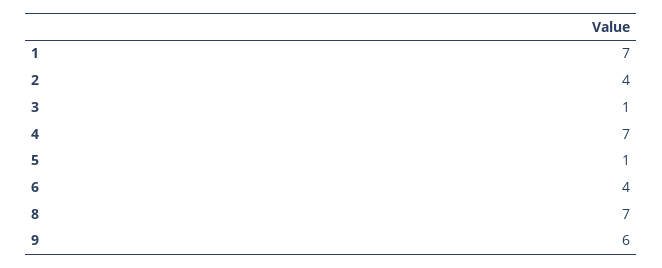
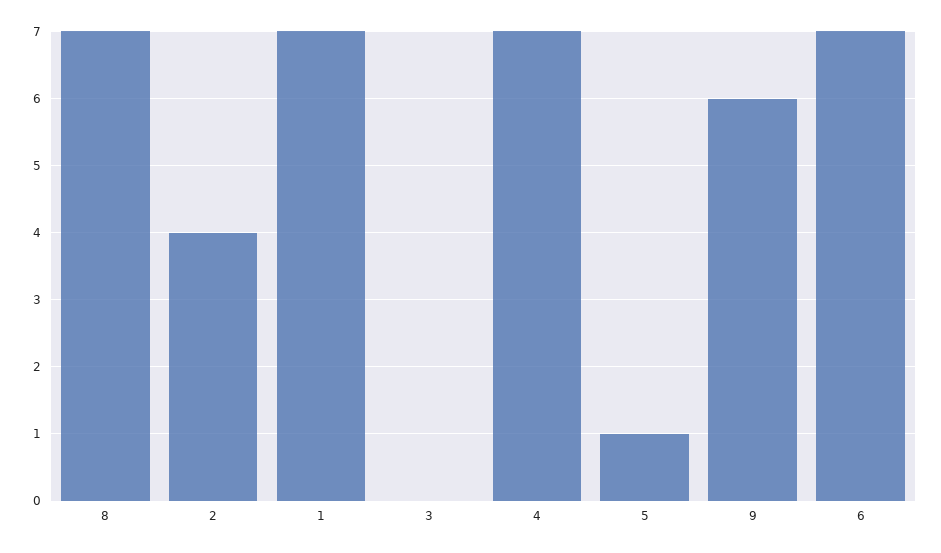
3: 1 -> 0
6: 4 -> 7

